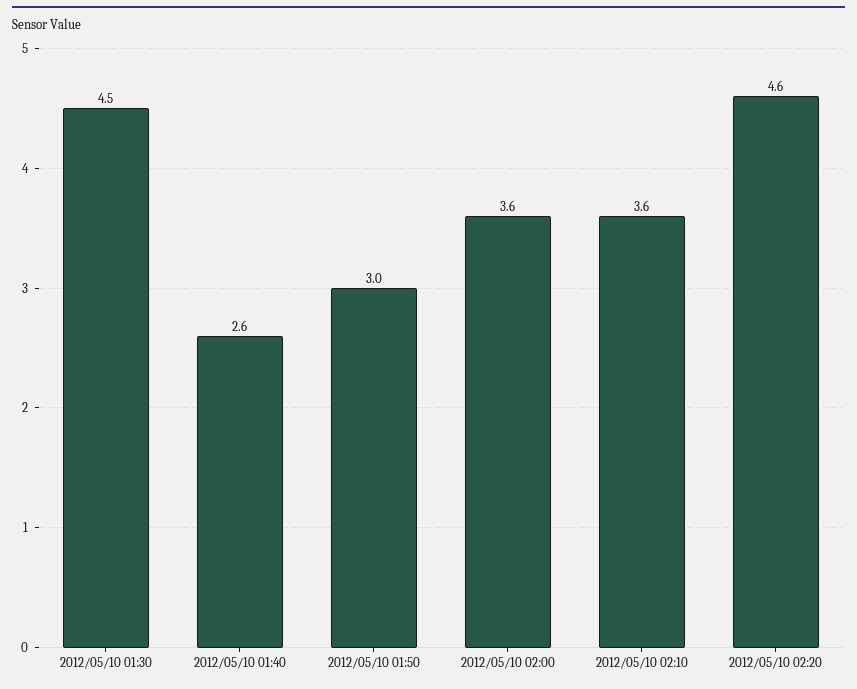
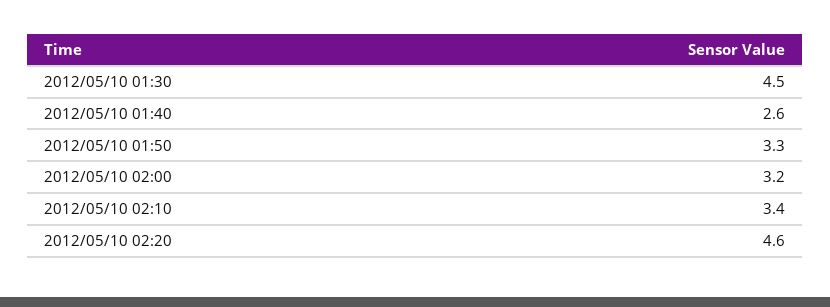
2012/05/10 01:50: 3 -> 3.3
2012/05/10 02:00: 3.6 -> 3.2
2012/05/10 02:10: 3.6 -> 3.4

